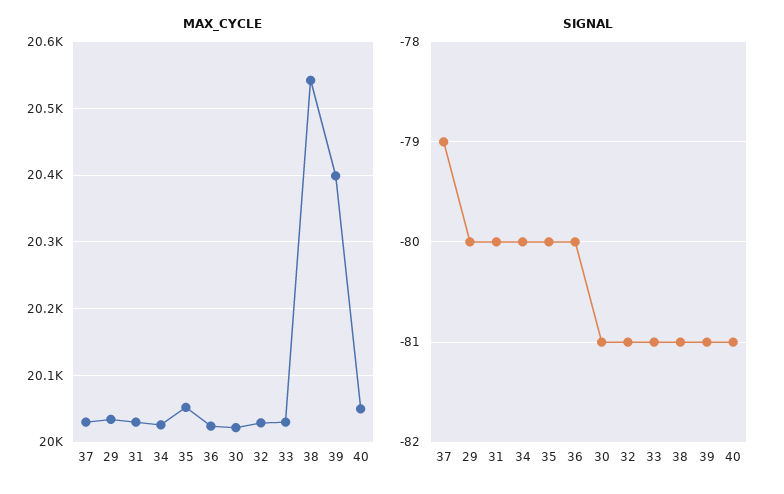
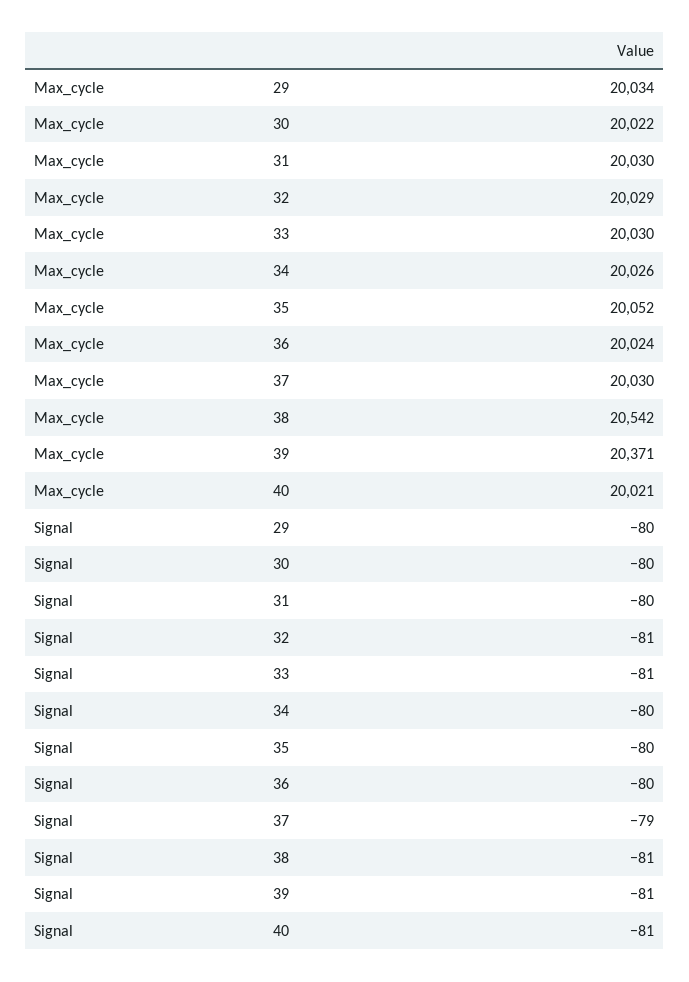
MAX_CYCLE, 39: 20400 -> 20371
MAX_CYCLE, 40: 20050 -> 20021
SIGNAL, 30: -81 -> -80

